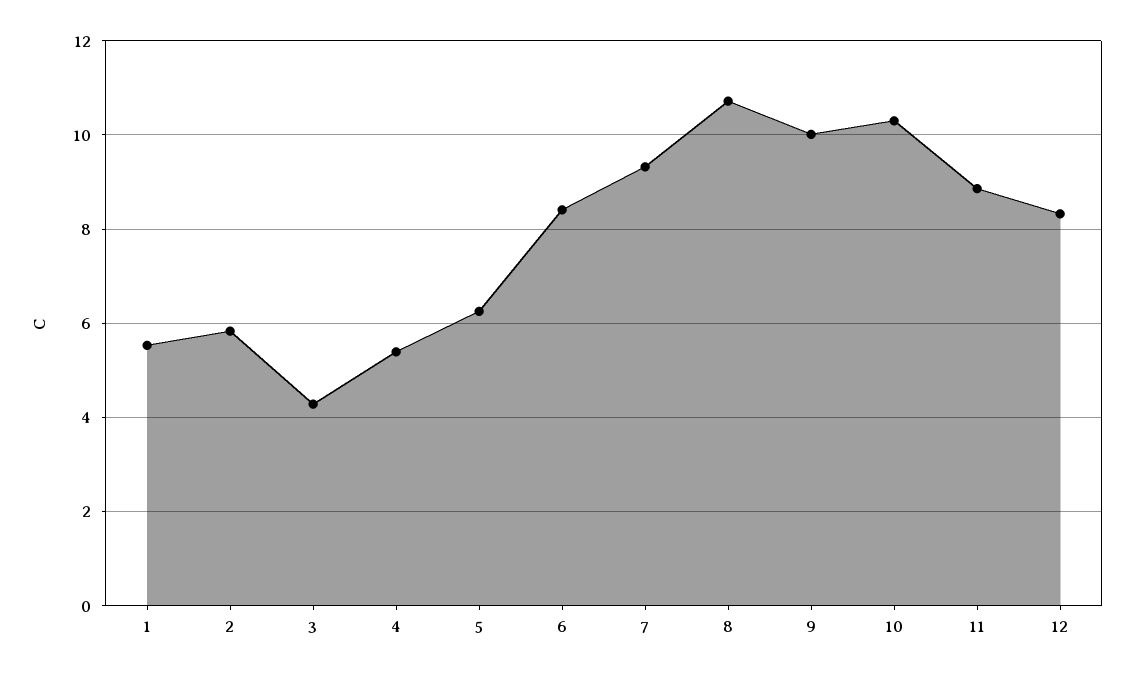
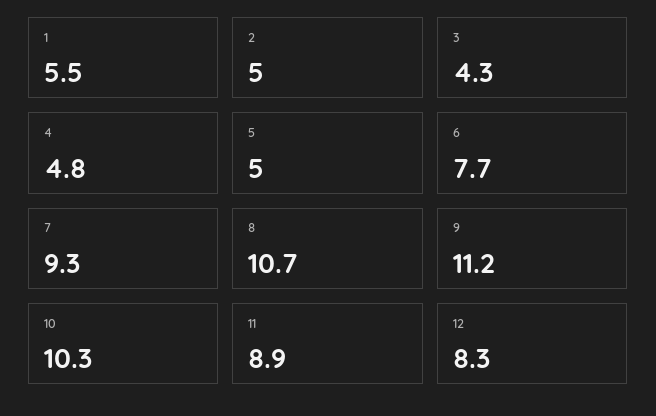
2: 5.8 -> 5
4: 5.4 -> 4.8
5: 6.2 -> 5
6: 8.4 -> 7.7
9: 10 -> 11.2

